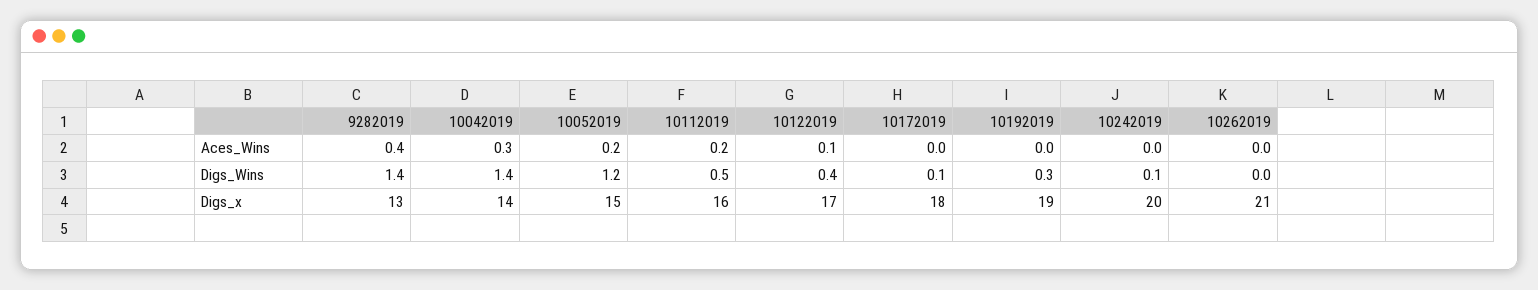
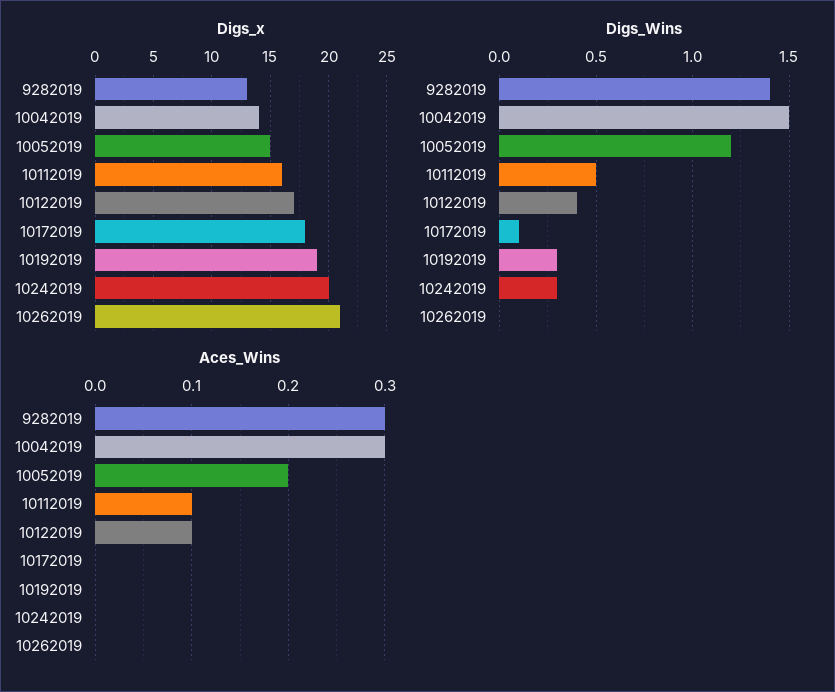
Aces_Wins, 9282019: 0.4 -> 0.3
Aces_Wins, 10112019: 0.2 -> 0.1
Digs_Wins, 10042019: 1.4 -> 1.5
Digs_Wins, 10242019: 0.1 -> 0.3

